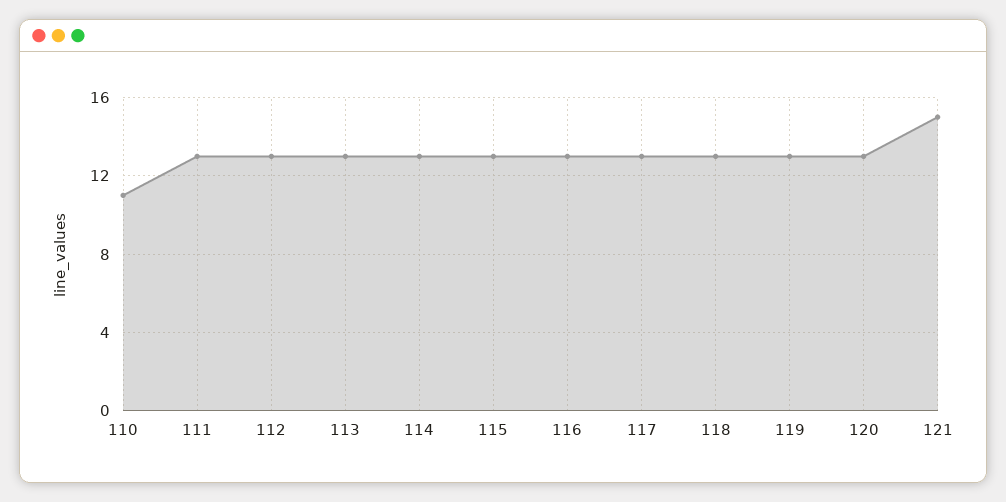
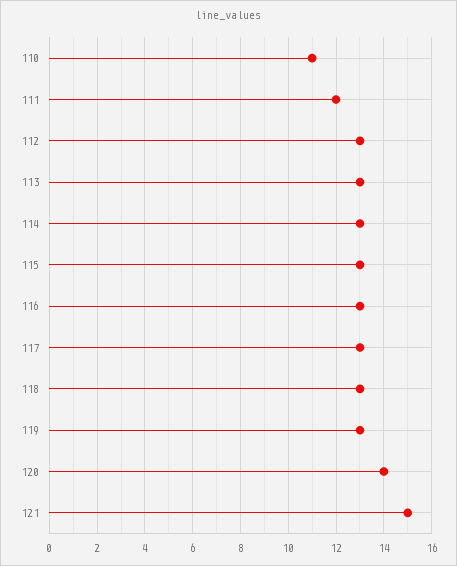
111: 13 -> 12
120: 13 -> 14

